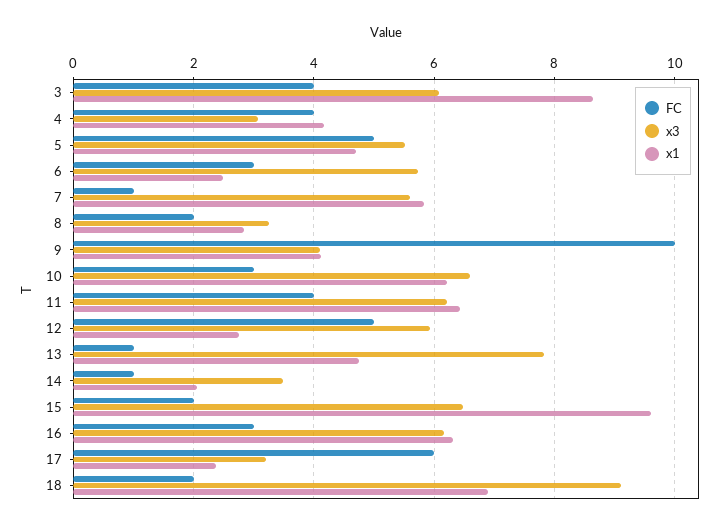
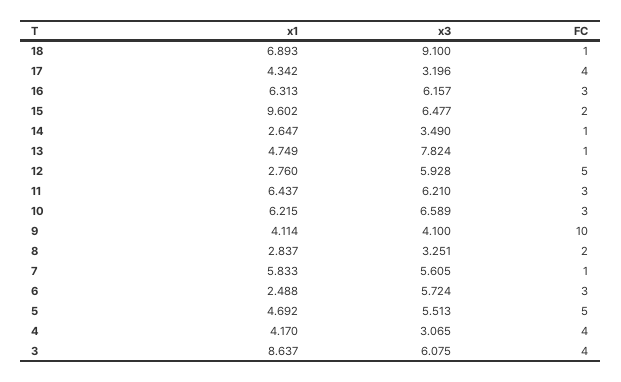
FC, 11: 4 -> 3
x1, 14: 2 -> 2.647
FC, 17: 6 -> 4
x1, 17: 2.4 -> 4.342
FC, 18: 2 -> 1

